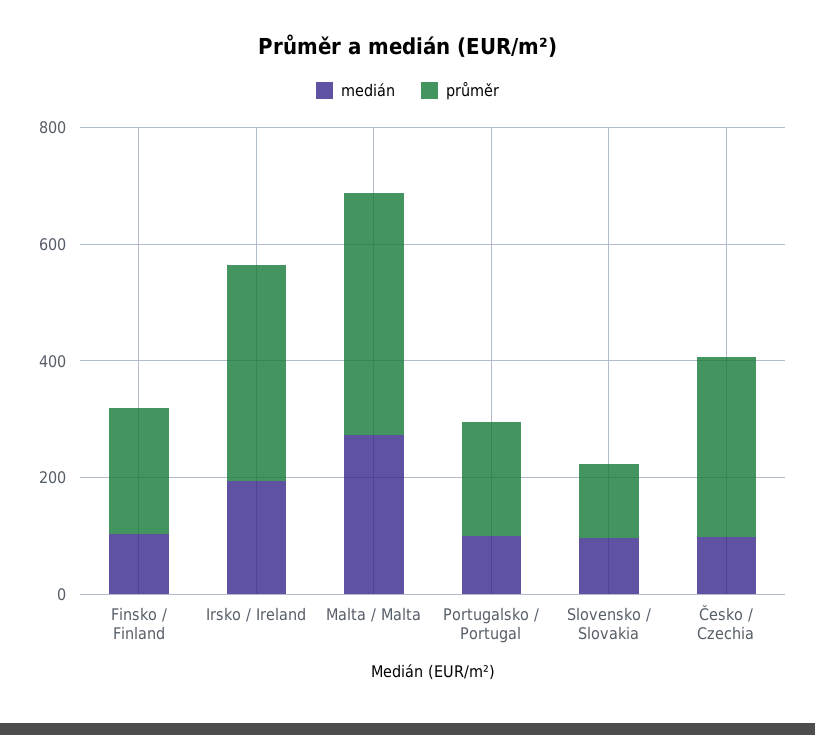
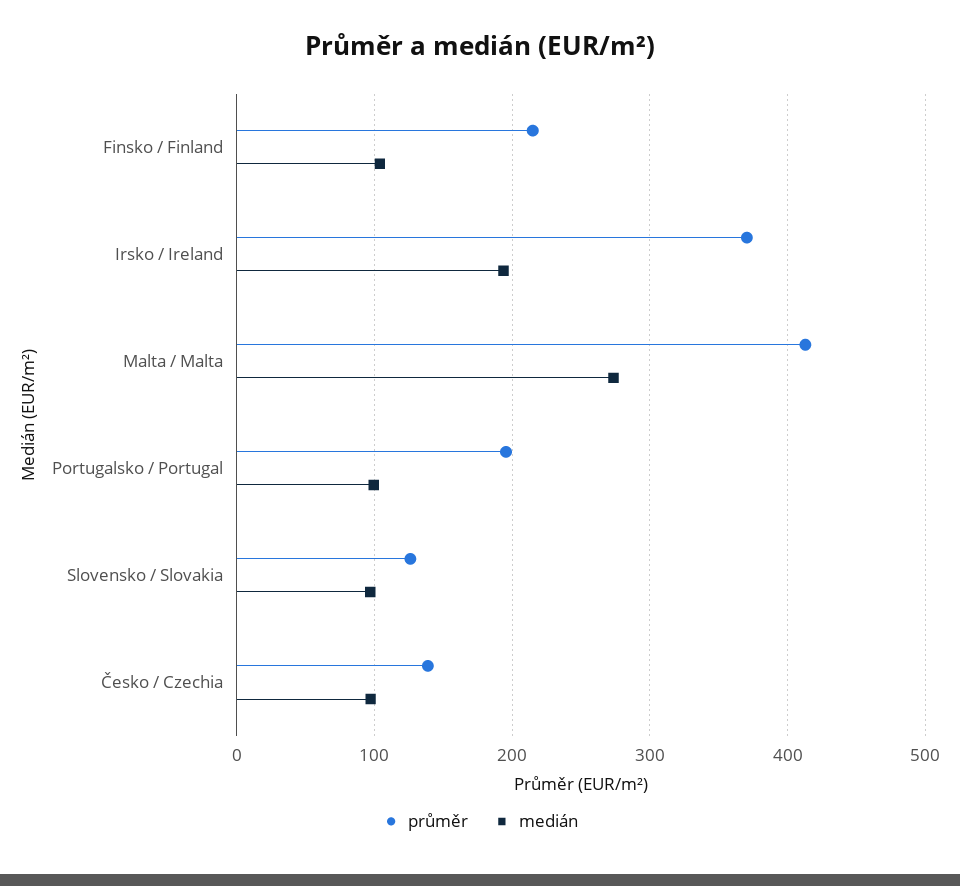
průměr, Česko / Czechia: 300 -> 140

